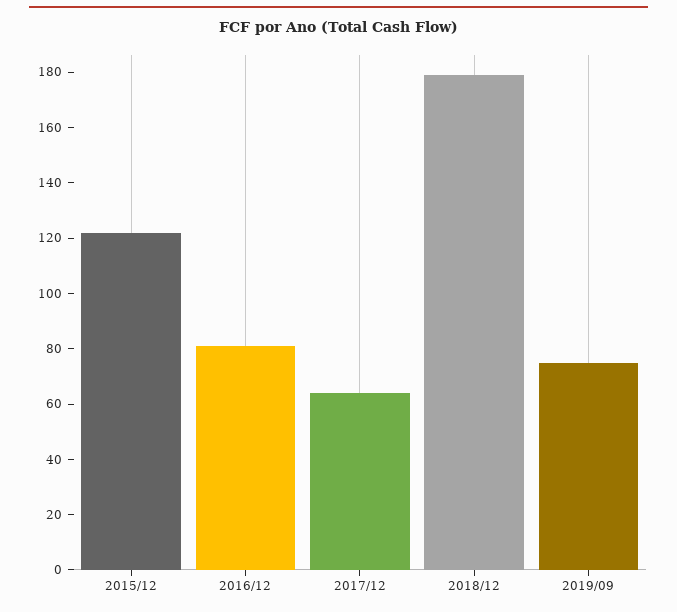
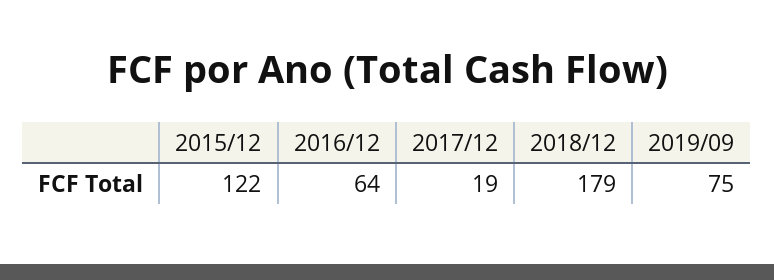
2016/12: 80 -> 64
2017/12: 65 -> 19

